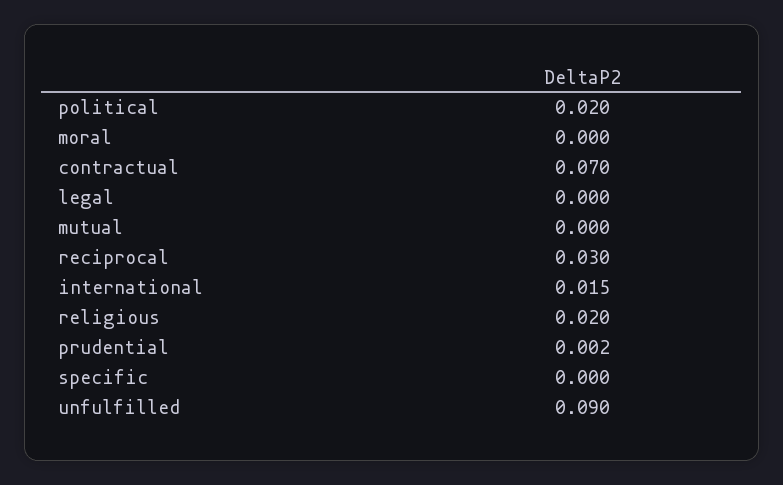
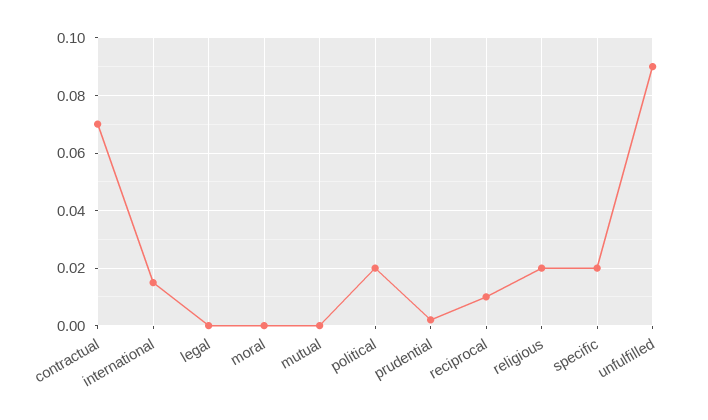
reciprocal: 0.03 -> 0.01
specific: 0 -> 0.02

